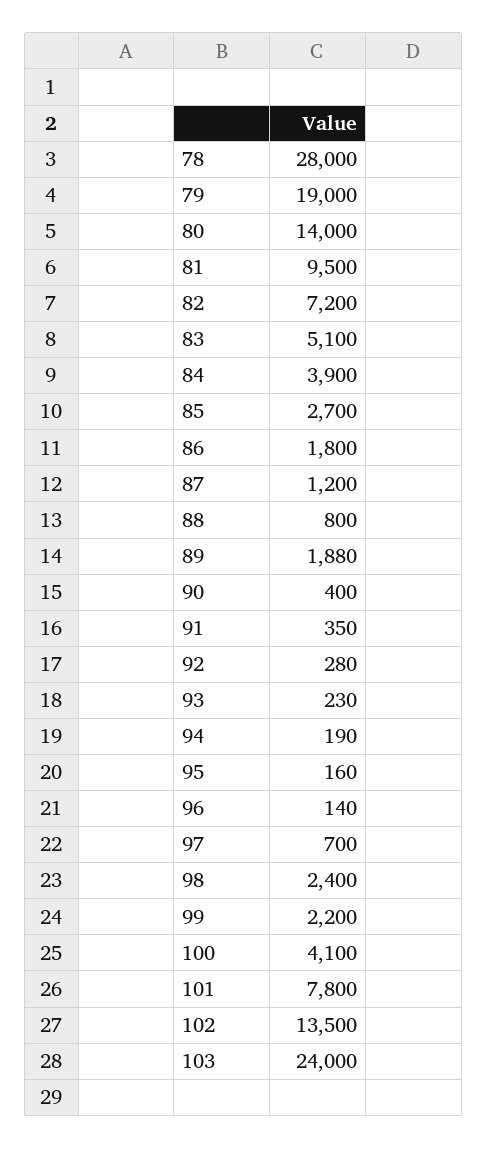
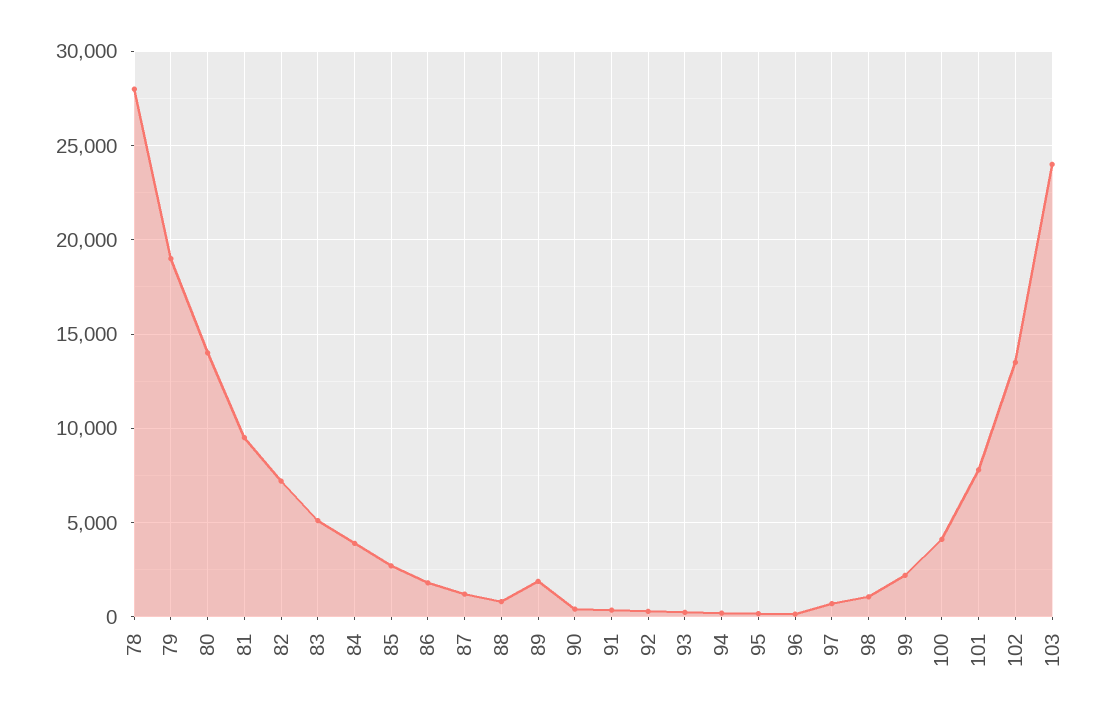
98: 2400 -> 1000

